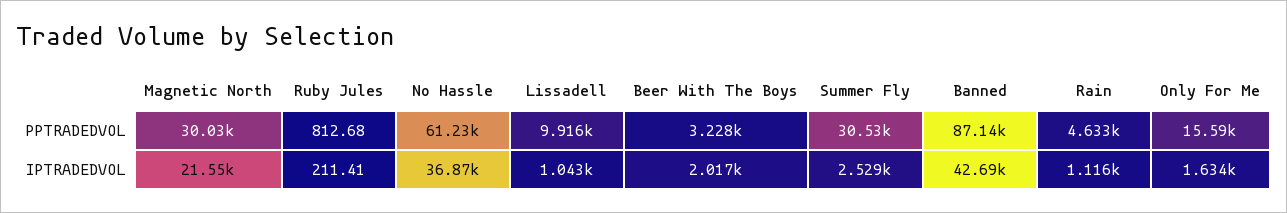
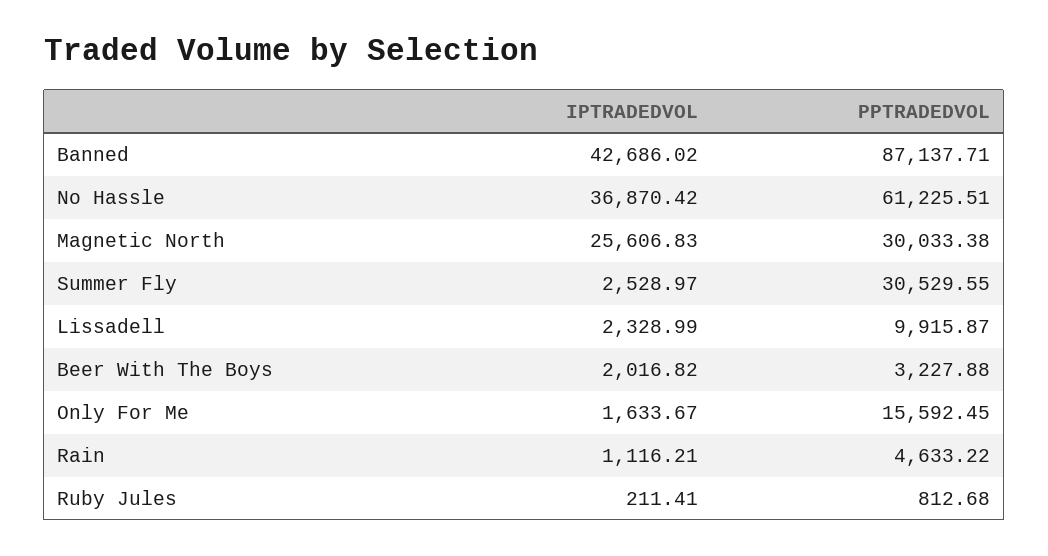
Magnetic North, IPTRADEDVOL: 21550 -> 25606.83
Lissadell, IPTRADEDVOL: 1043 -> 2328.99

